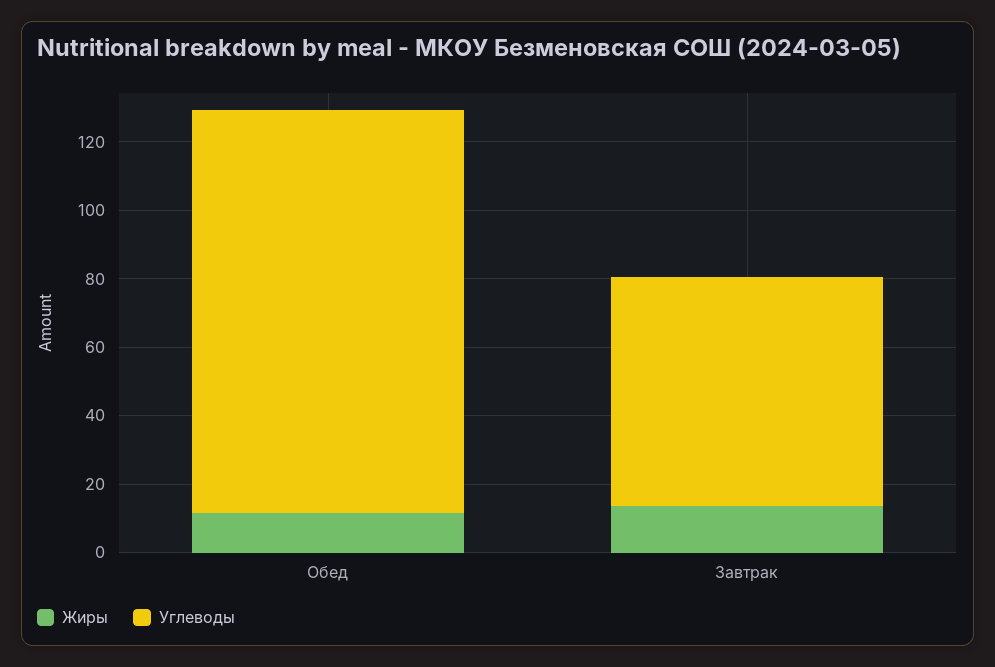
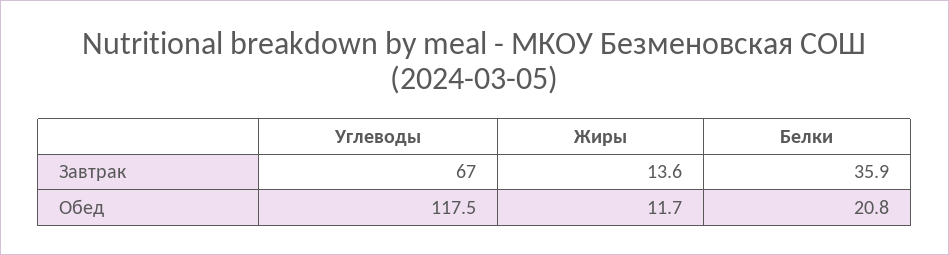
Белки, Завтрак: none -> 35.9
Белки, Обед: none -> 20.8

